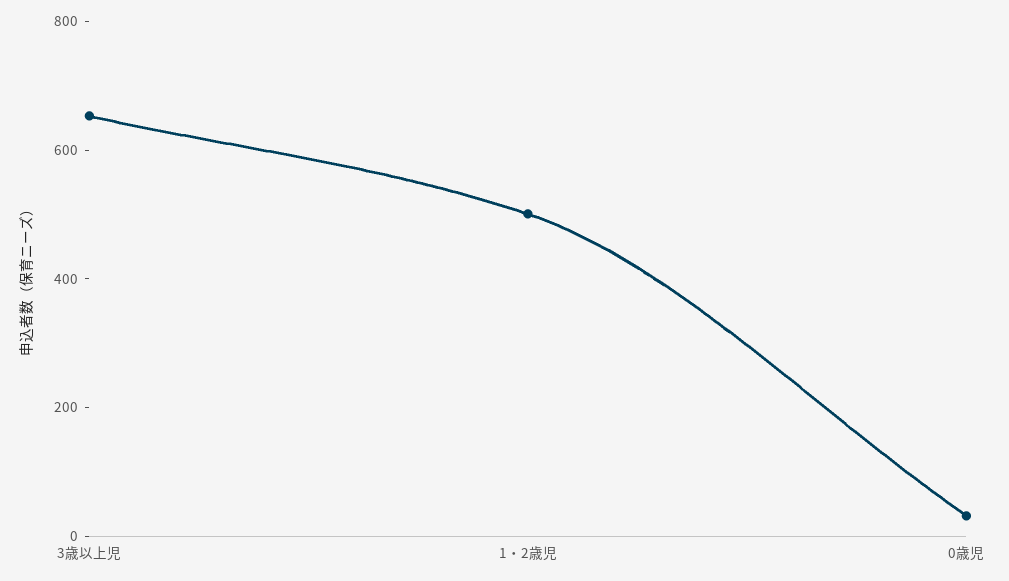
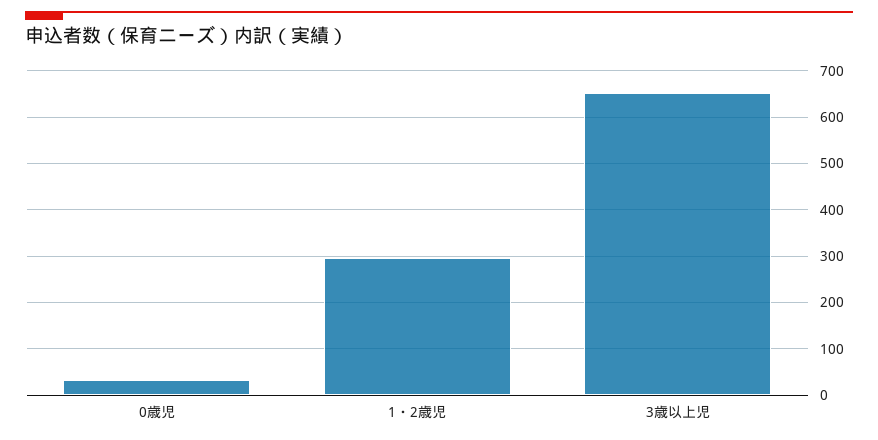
1・2歳児: 500 -> 300

